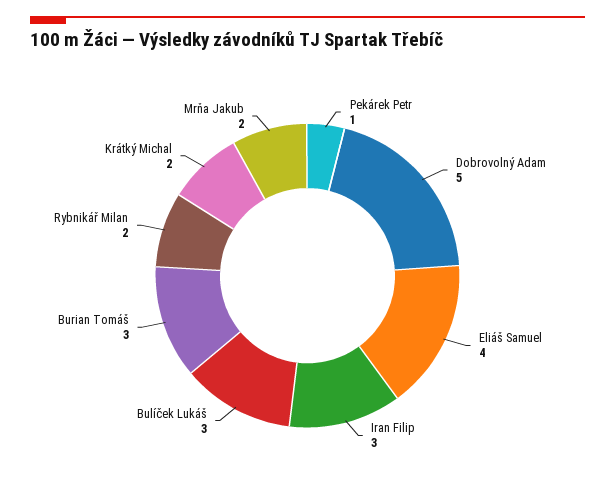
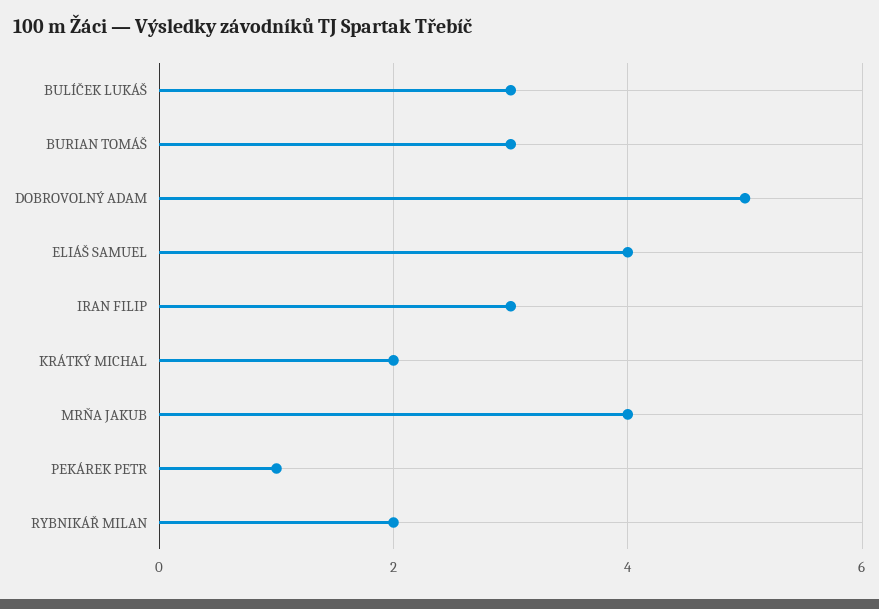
Mrňa Jakub: 2 -> 4

